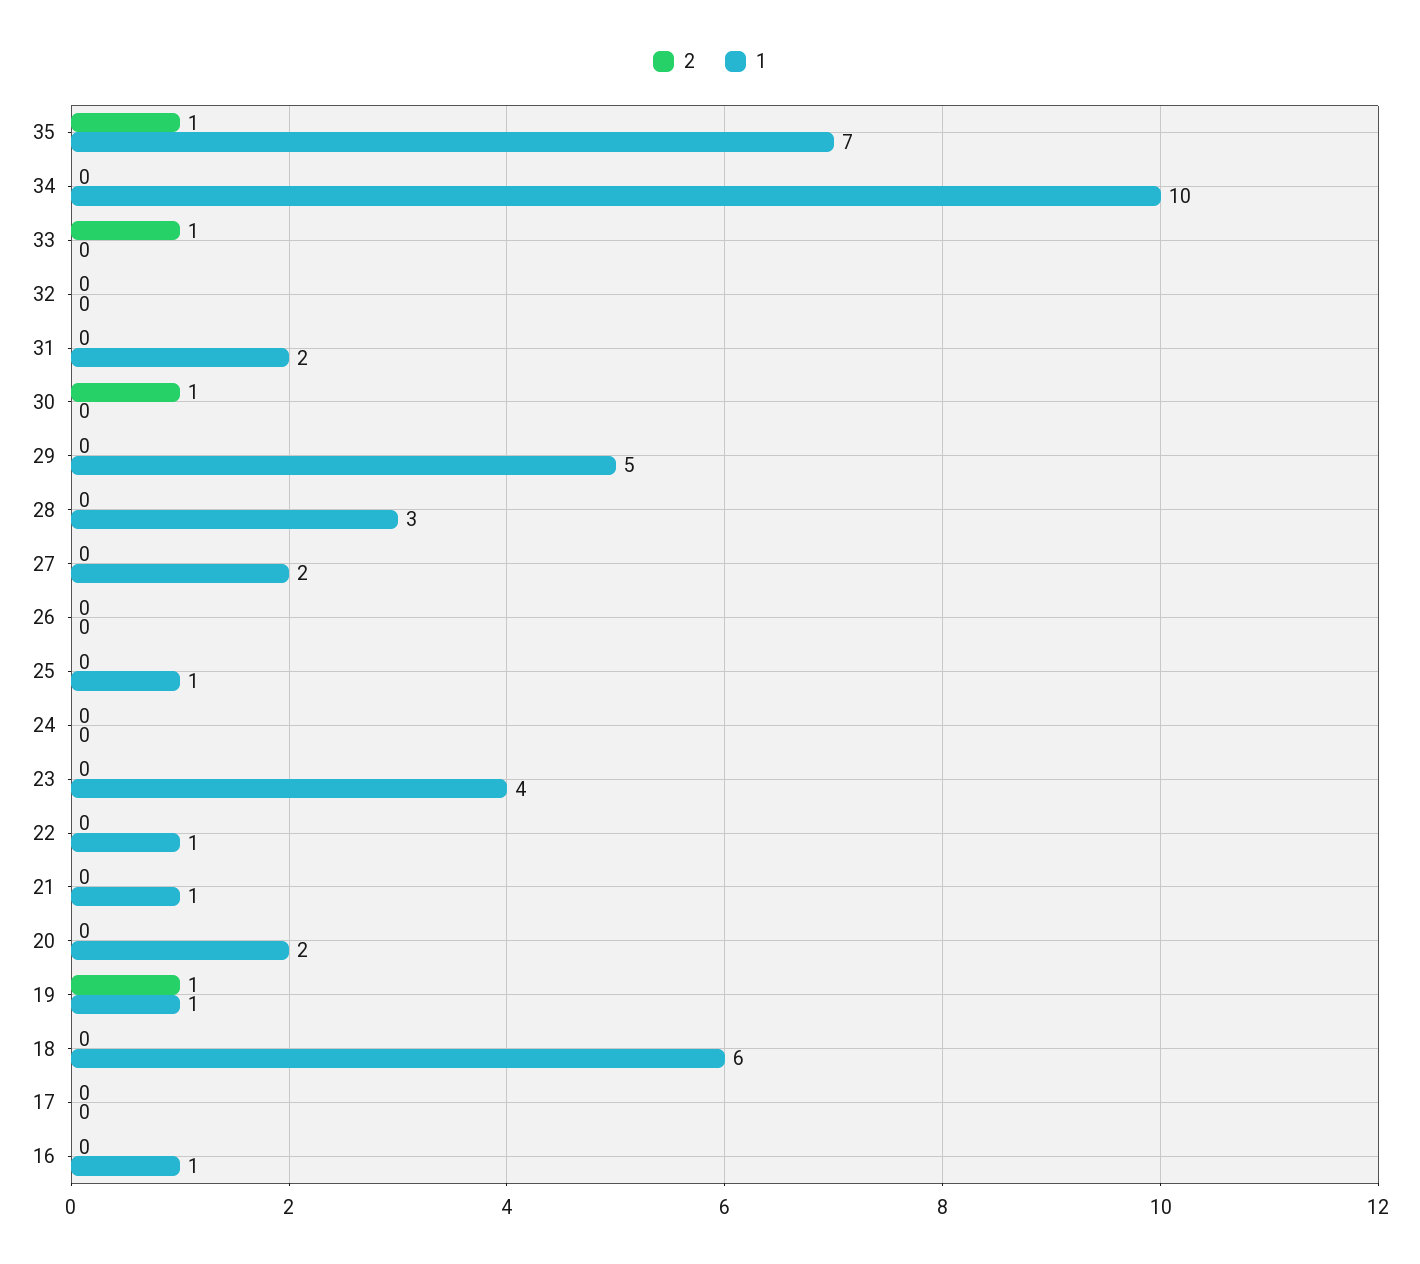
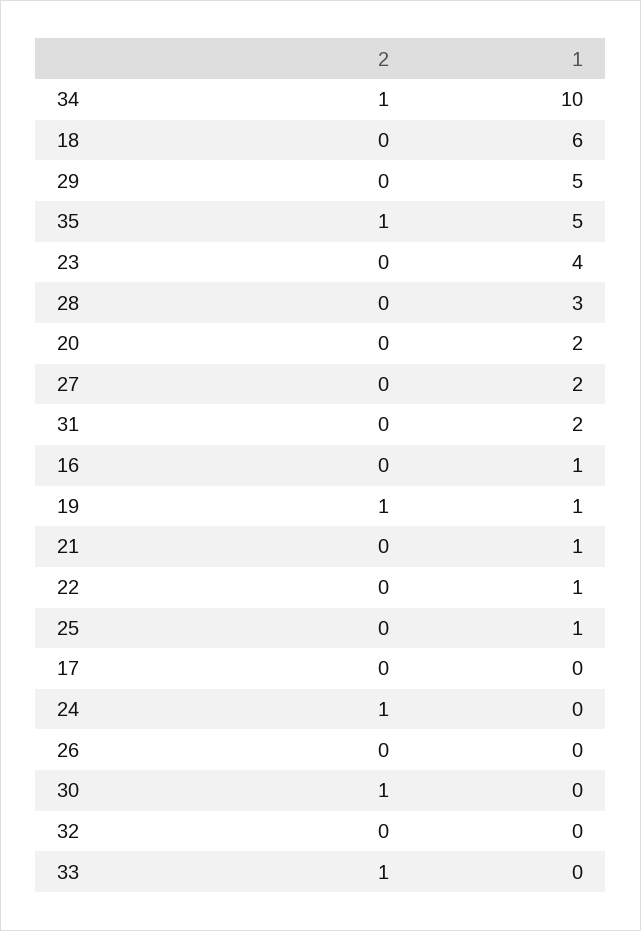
1, 35: 7 -> 5
2, 34: 0 -> 1
2, 24: 0 -> 1

